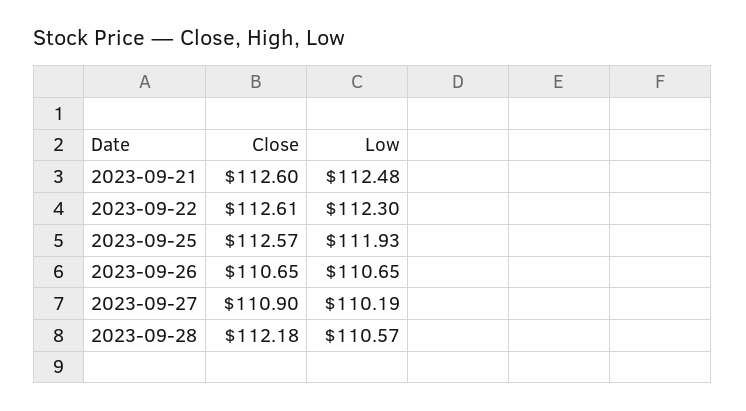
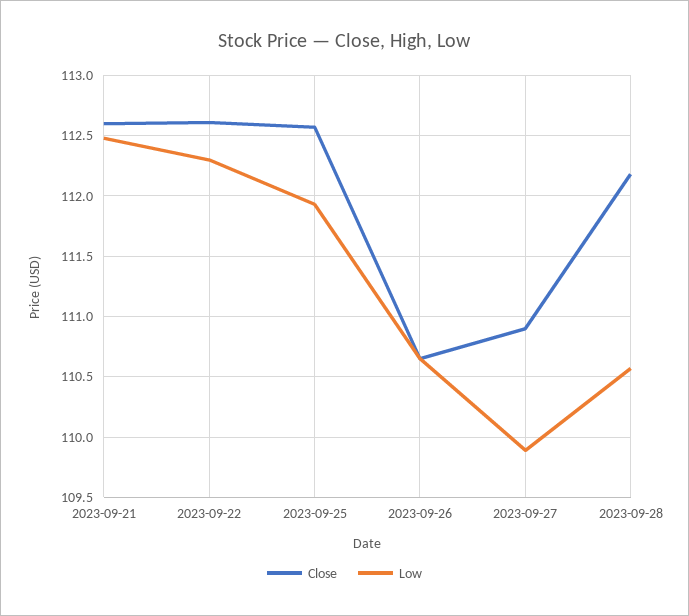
Low, 2023-09-27: 110.19 -> 109.9

